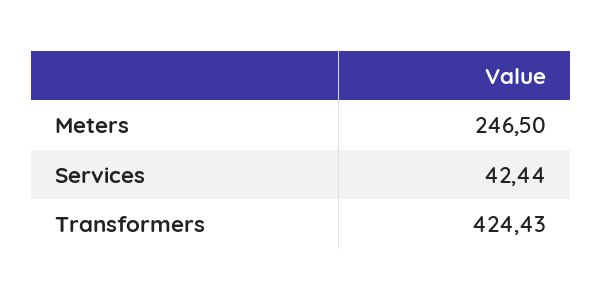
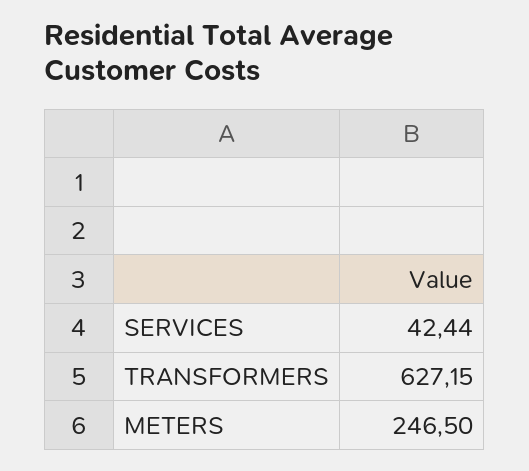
Transformers: 424.43 -> 627.15

